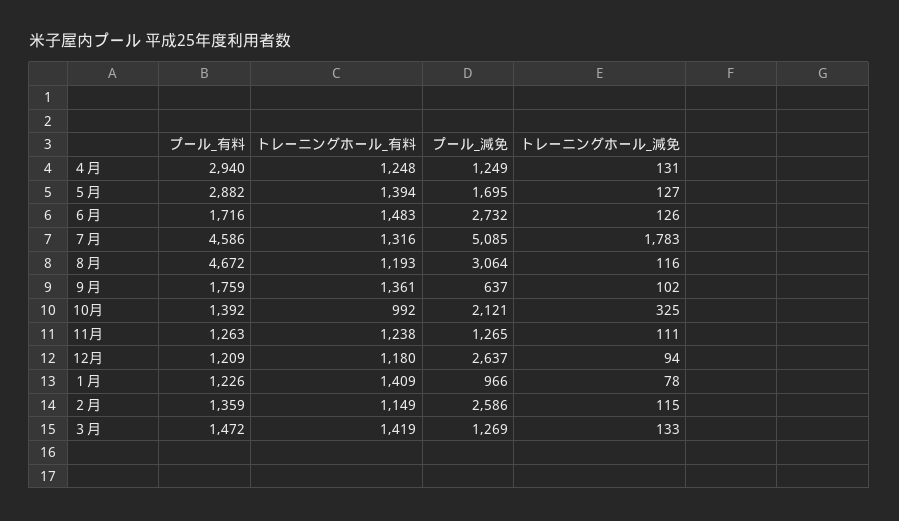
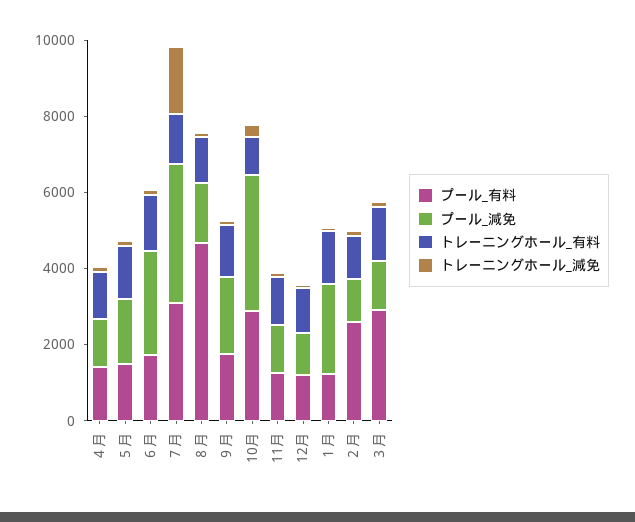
プール_有料, ４月: 2940 -> 1500
プール_有料, ５月: 2882 -> 1500
プール_有料, ７月: 4586 -> 3000
プール_減免, ７月: 5085 -> 3500
プール_減免, ８月: 3064 -> 1500
プール_減免, ９月: 637 -> 2000
プール_有料, 10月: 1392 -> 3000
プール_減免, 10月: 2121 -> 3500
プール_減免, 12月: 2637 -> 1000
プール_減免, １月: 966 -> 2500
プール_有料, ２月: 1359 -> 2500
プール_減免, ２月: 2586 -> 1000
プール_有料, ３月: 1472 -> 3000

